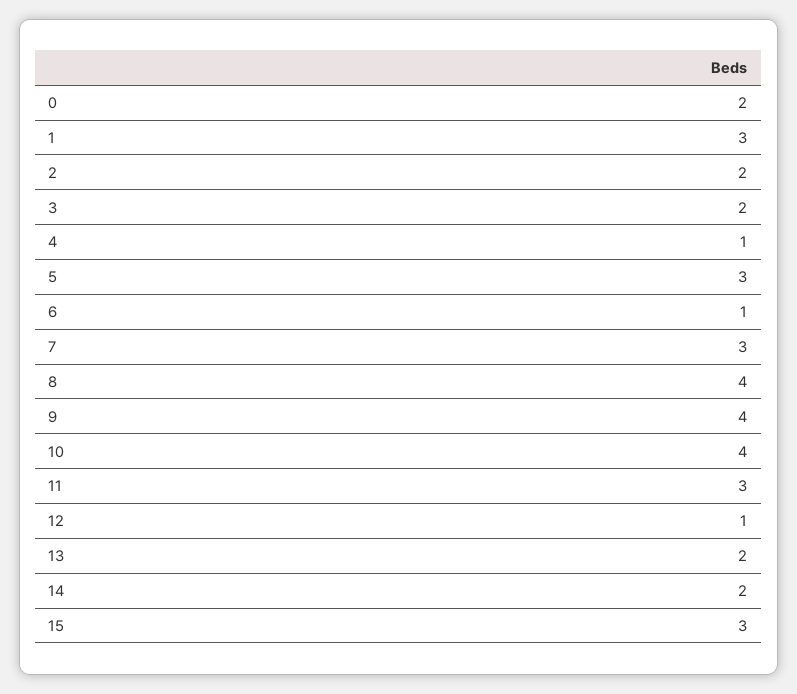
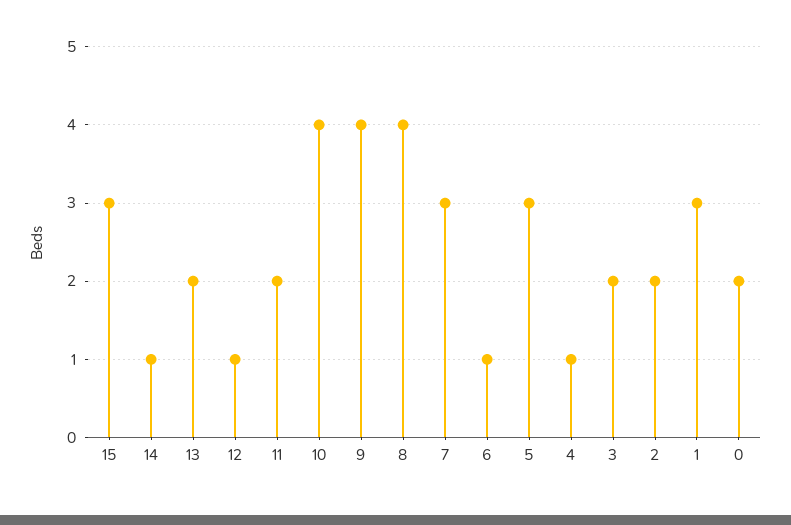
11: 3 -> 2
14: 2 -> 1

